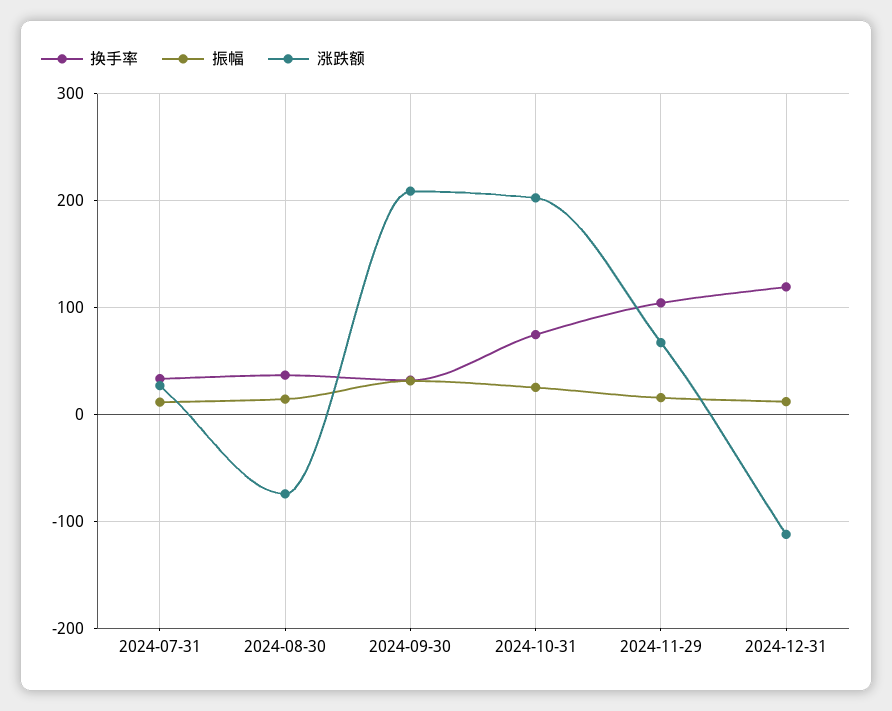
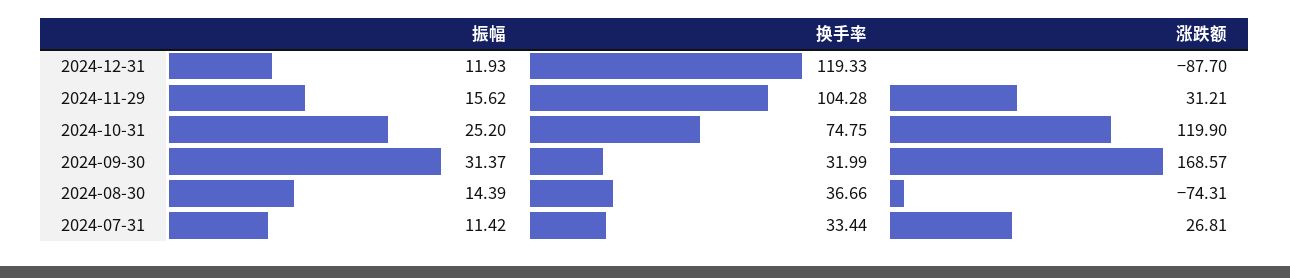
涨跌额, 2024-09-30: 210 -> 168.57
涨跌额, 2024-10-31: 200 -> 119.9
涨跌额, 2024-11-29: 70 -> 31.21
涨跌额, 2024-12-31: -110 -> -87.7

